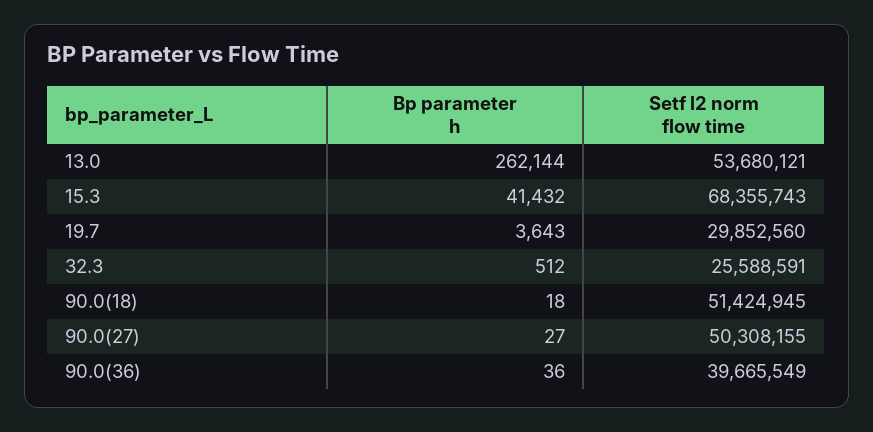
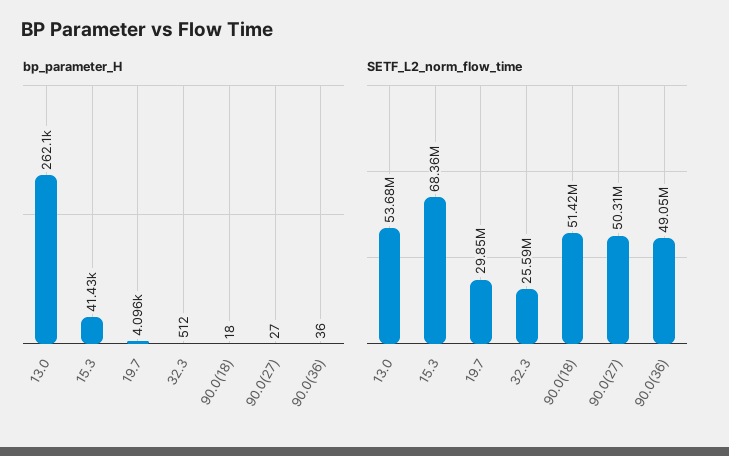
Bp parameter h, 19.7: 3643 -> 4096
Setf l2 norm flow time, 90.0(36): 39665549 -> 49050000

